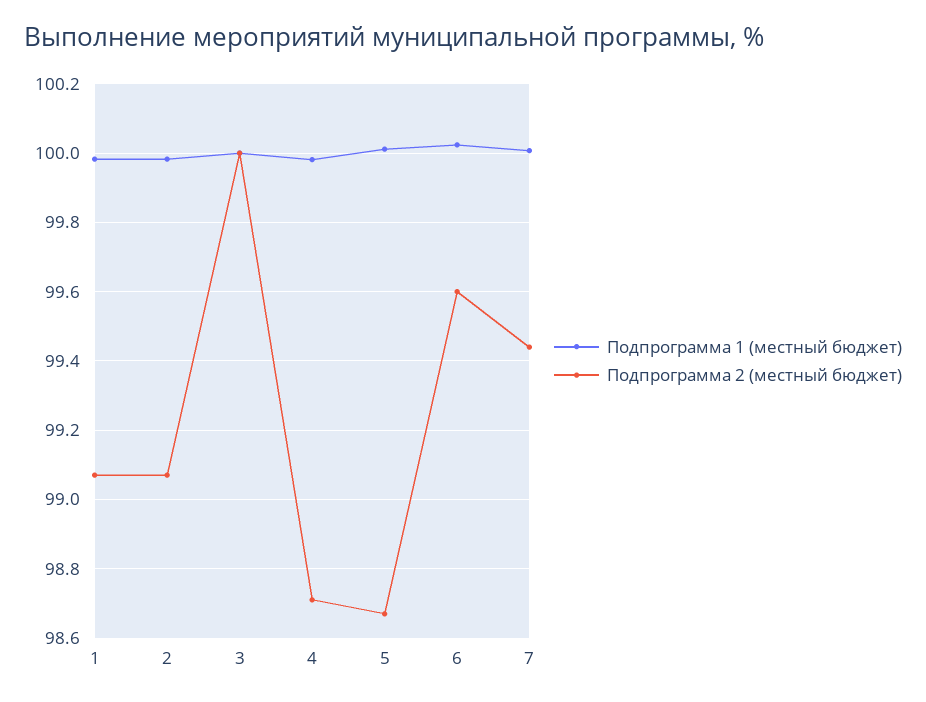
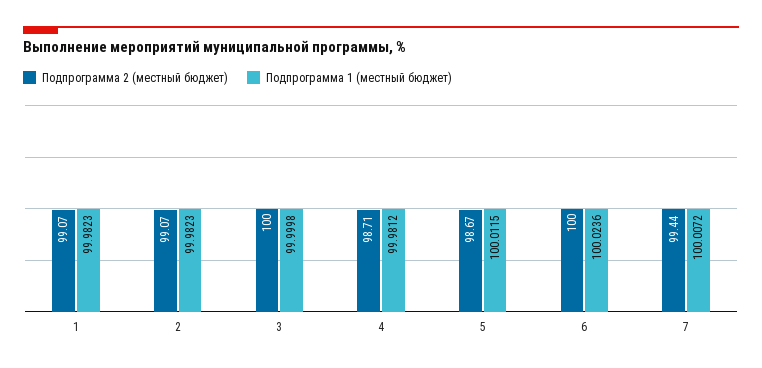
Подпрограмма 2 (местный бюджет), 6: 99.6 -> 100

